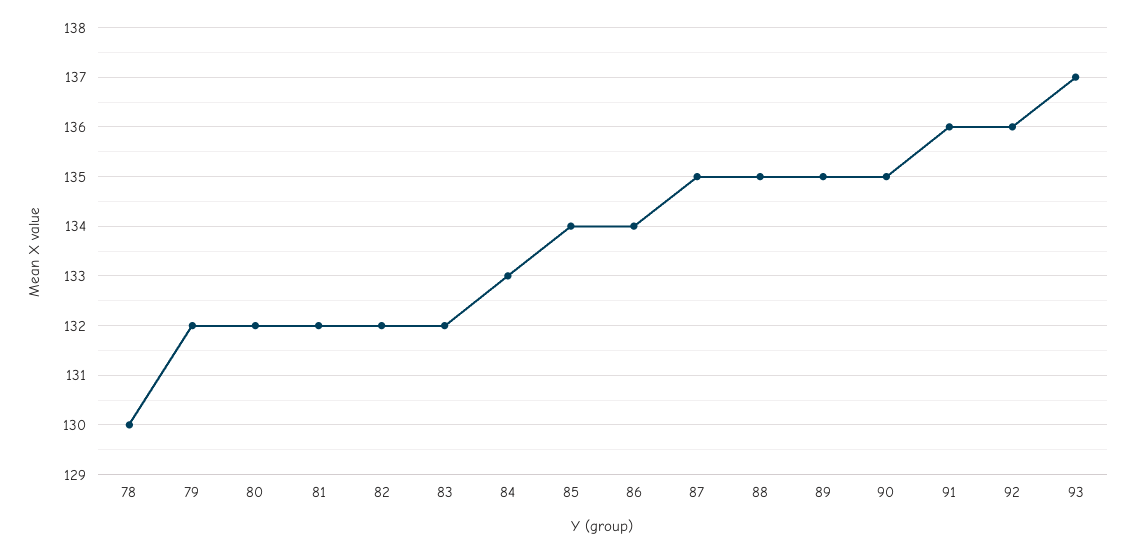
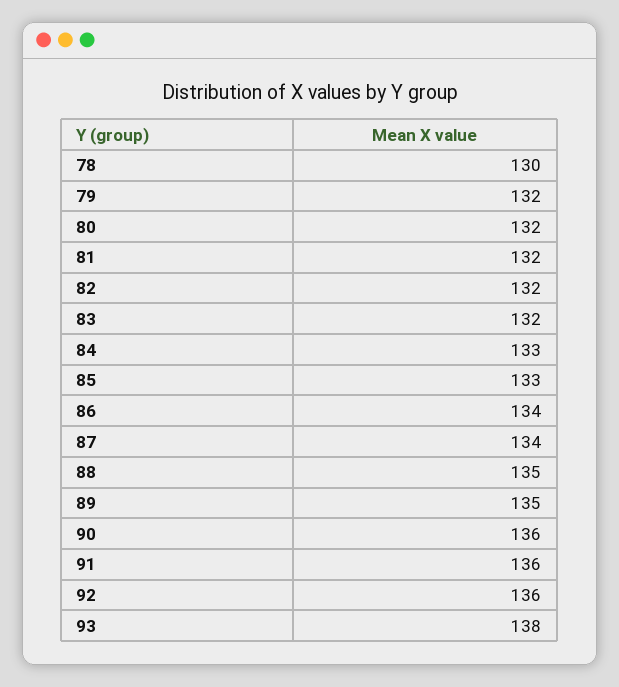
85: 134 -> 133
87: 135 -> 134
90: 135 -> 136
93: 137 -> 138

